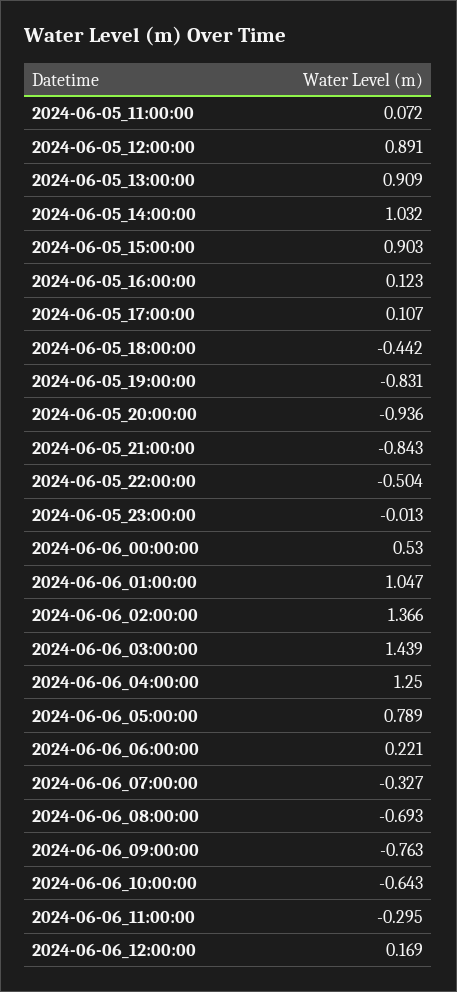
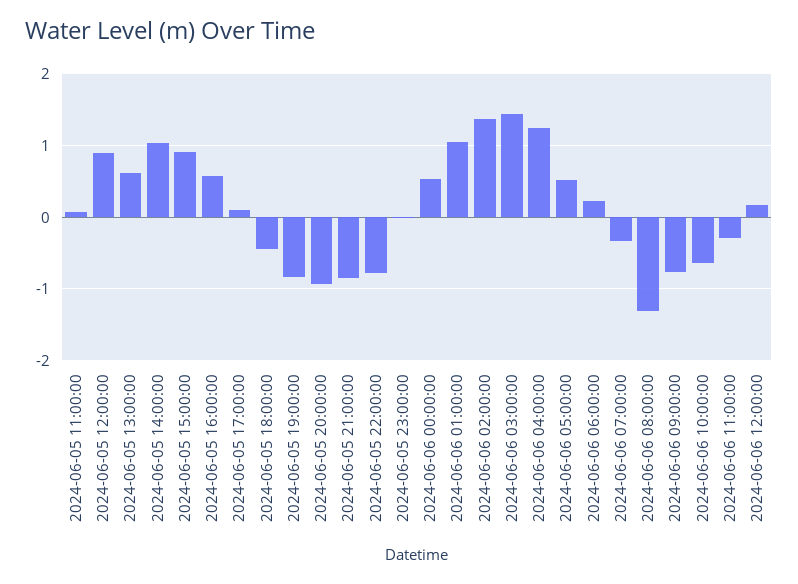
2024-06-05_13:00:00: 0.909 -> 0.6
2024-06-05_16:00:00: 0.123 -> 0.6
2024-06-05_22:00:00: -0.504 -> -0.8
2024-06-06_05:00:00: 0.789 -> 0.5
2024-06-06_08:00:00: -0.693 -> -1.3

